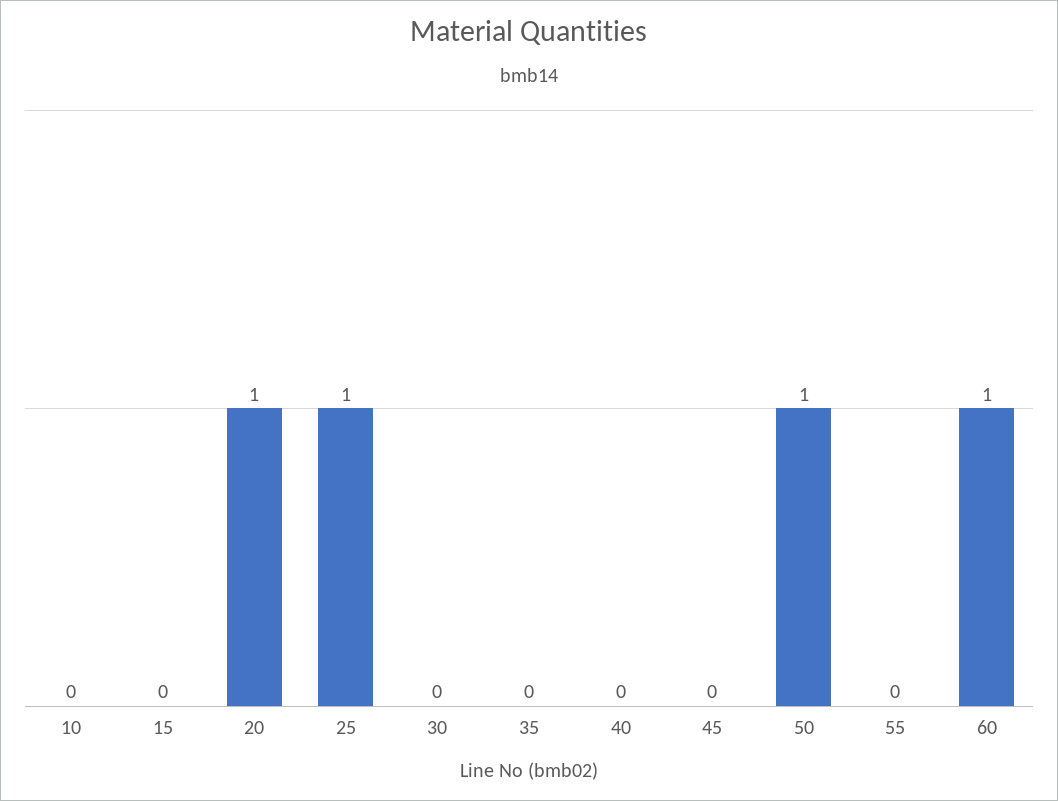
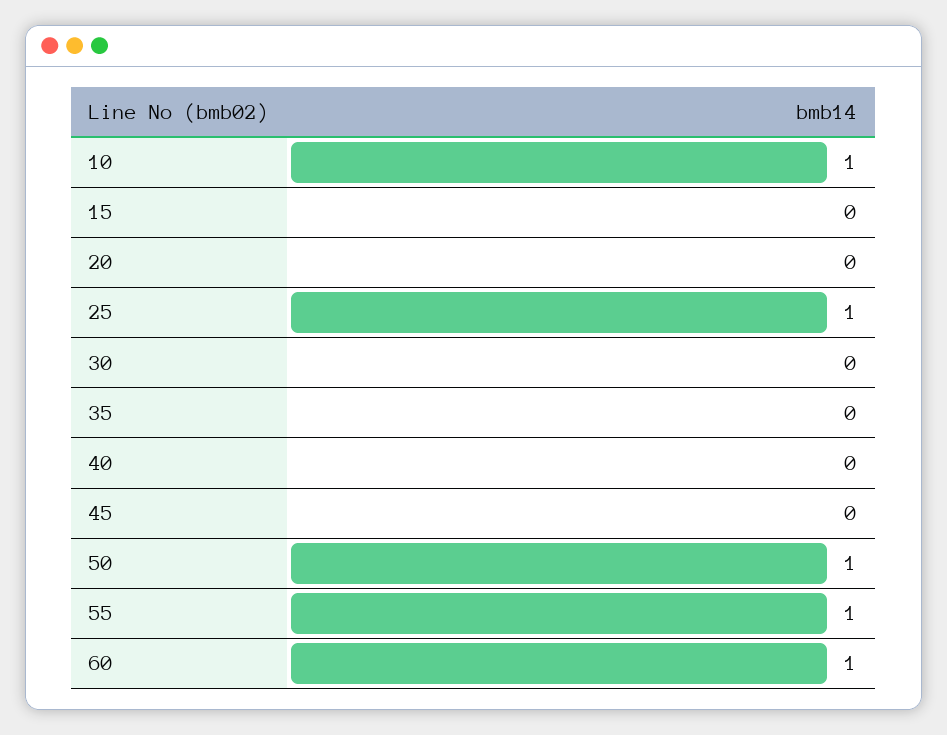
10: 0 -> 1
20: 1 -> 0
55: 0 -> 1

